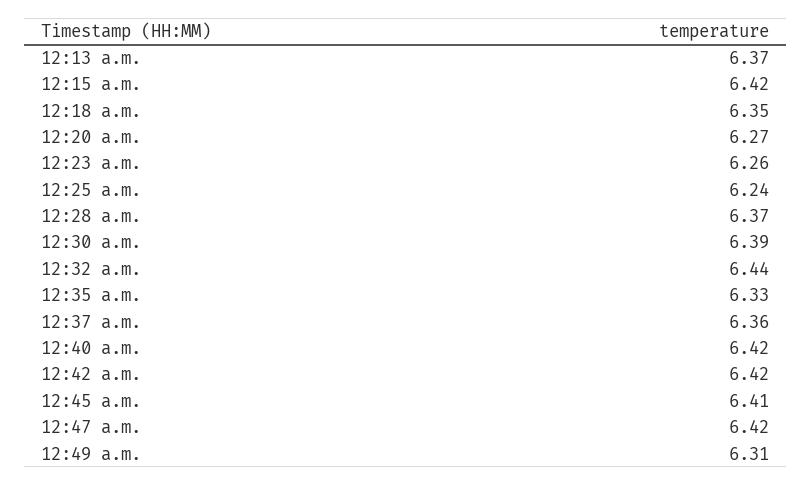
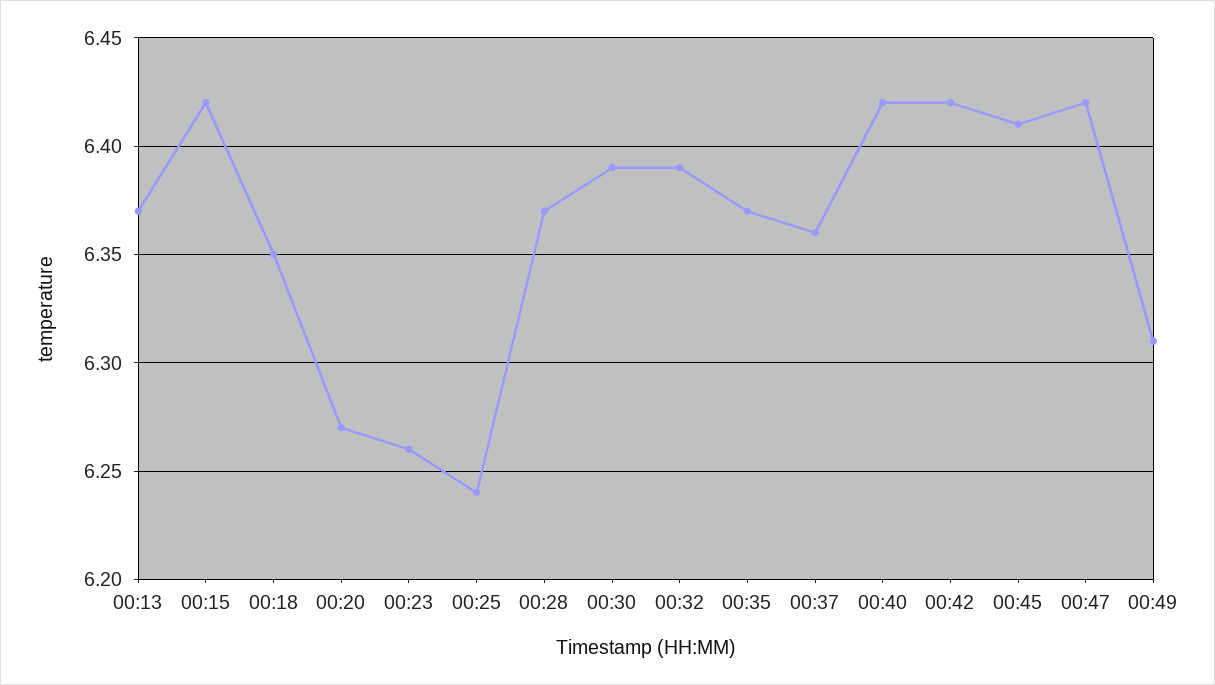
12:32 a.m.: 6.44 -> 6.39
12:35 a.m.: 6.33 -> 6.37

